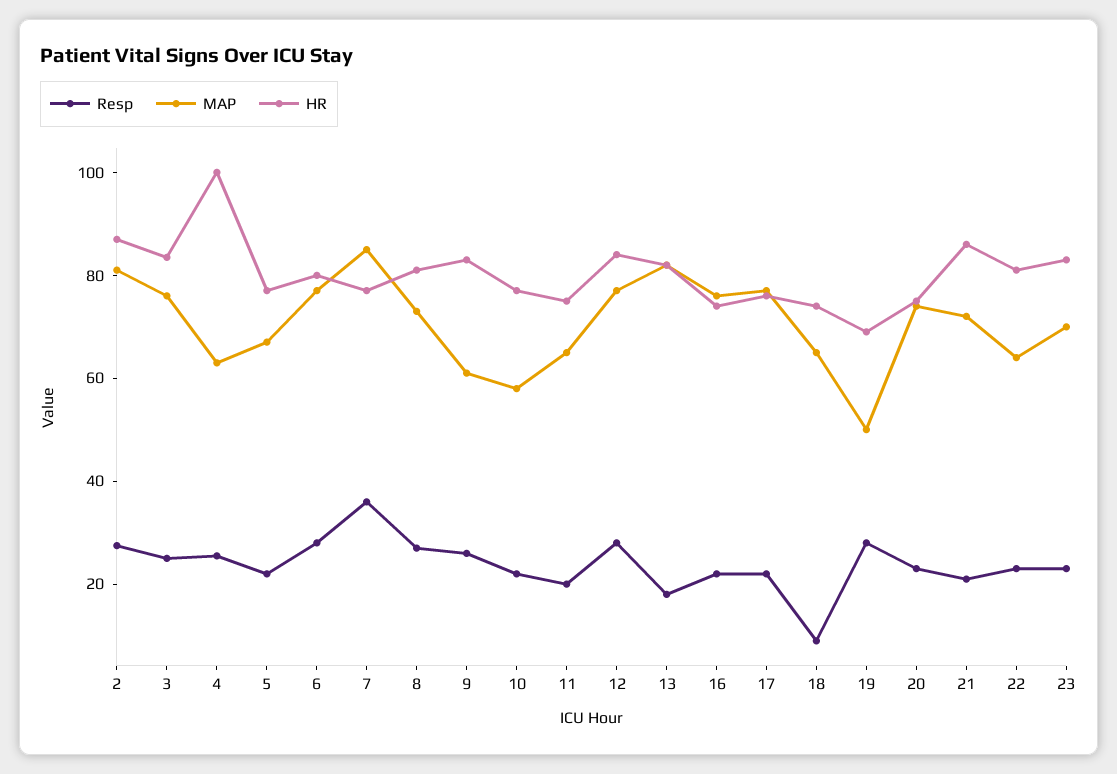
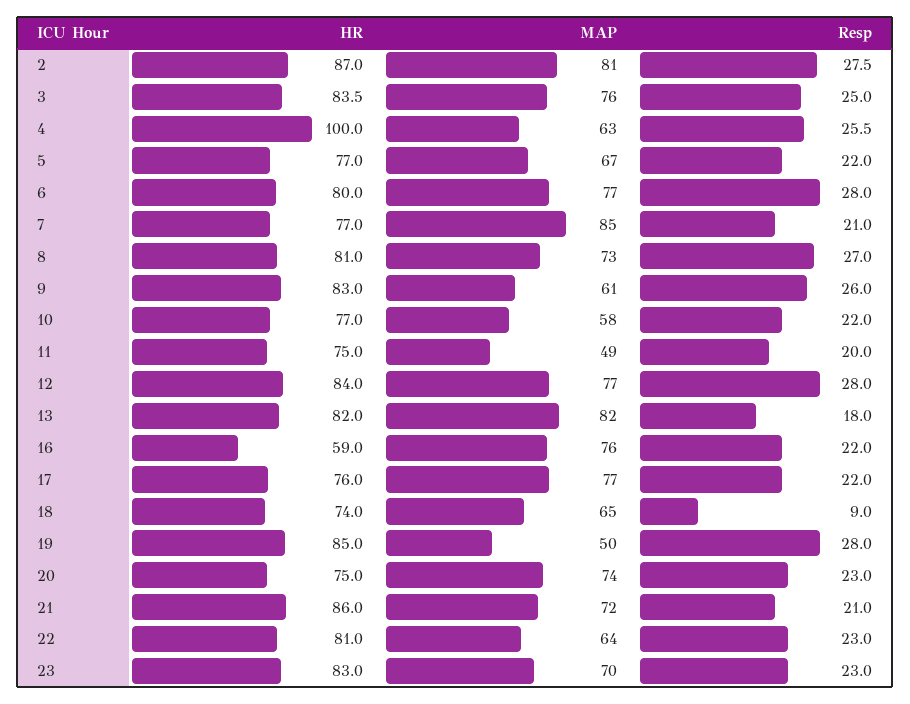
Resp, 7: 35 -> 21
MAP, 11: 65 -> 49
HR, 16: 75 -> 59
HR, 19: 70 -> 85

